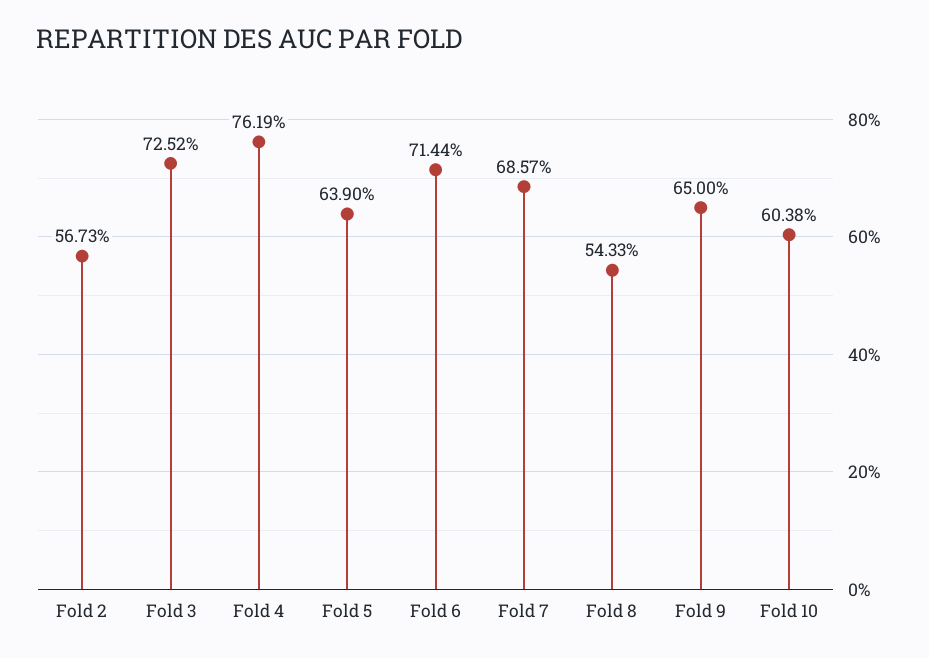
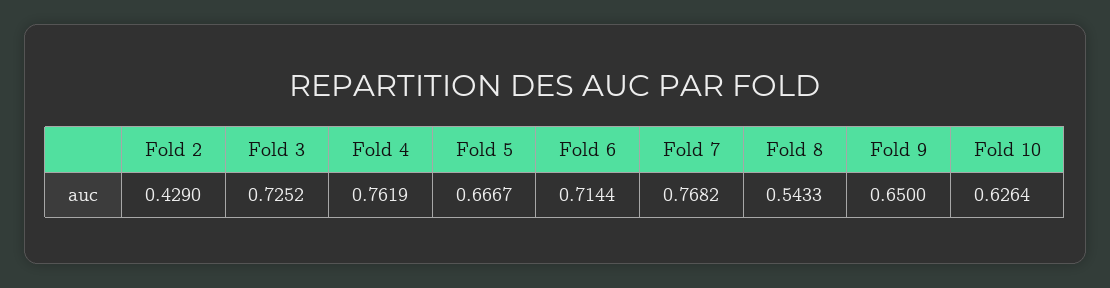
Fold 2: 0.5673 -> 0.429
Fold 5: 0.639 -> 0.6667
Fold 7: 0.6857 -> 0.7682
Fold 10: 0.6038 -> 0.6264

